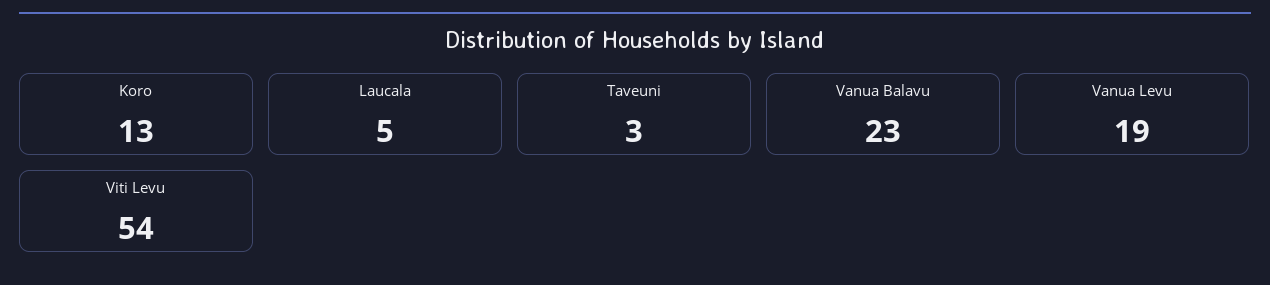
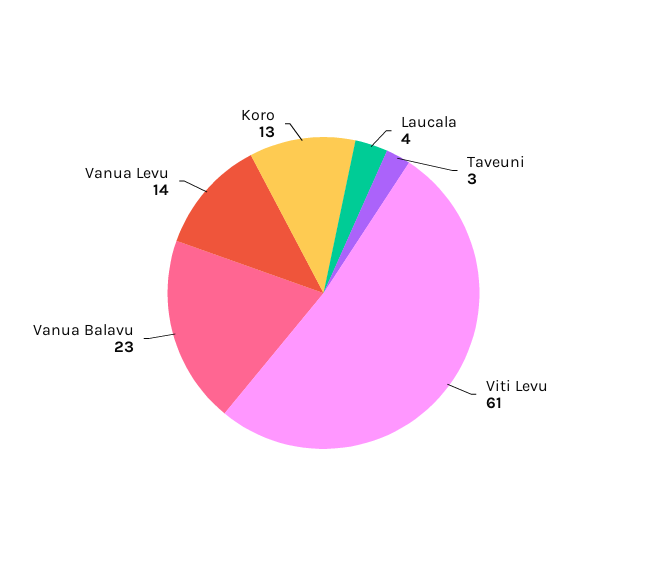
Laucala: 5 -> 4
Vanua Levu: 19 -> 14
Viti Levu: 54 -> 61

